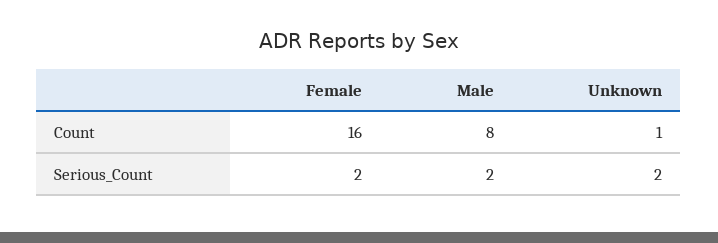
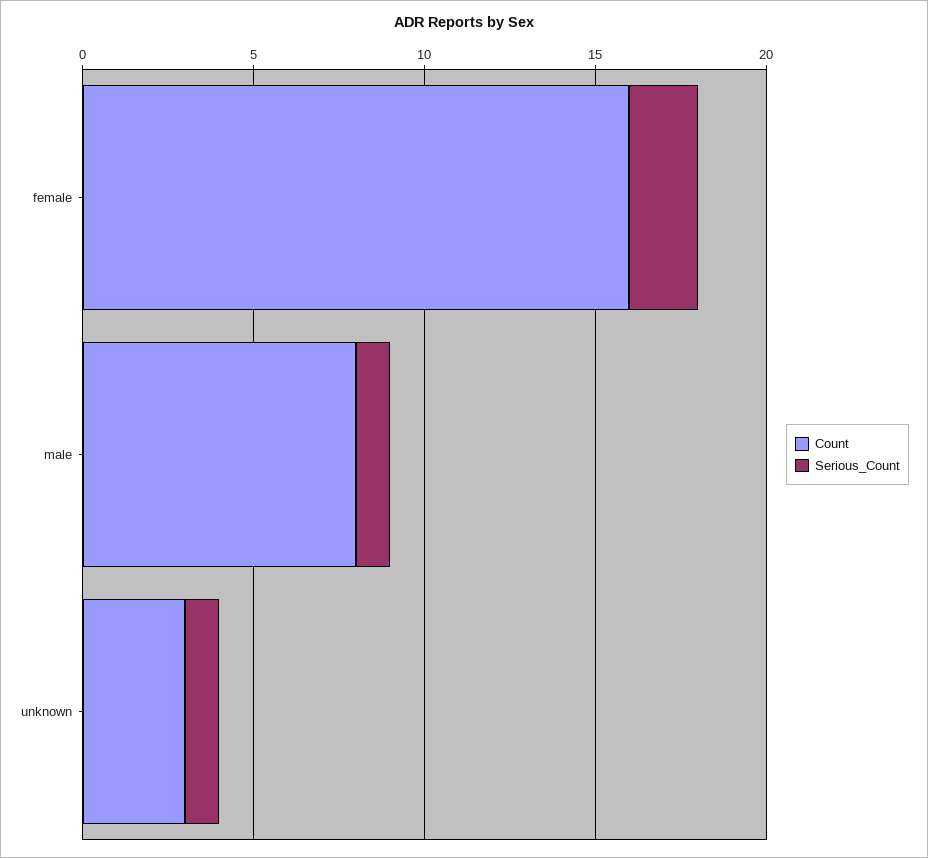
Count, Unknown: 1 -> 3
Serious_Count, Male: 2 -> 1
Serious_Count, Unknown: 2 -> 1

